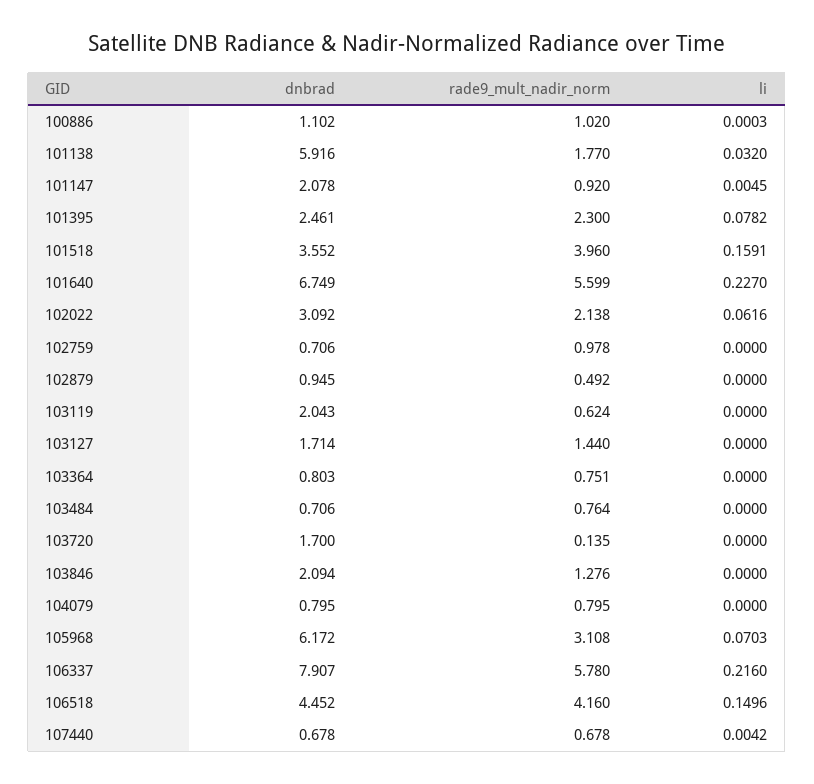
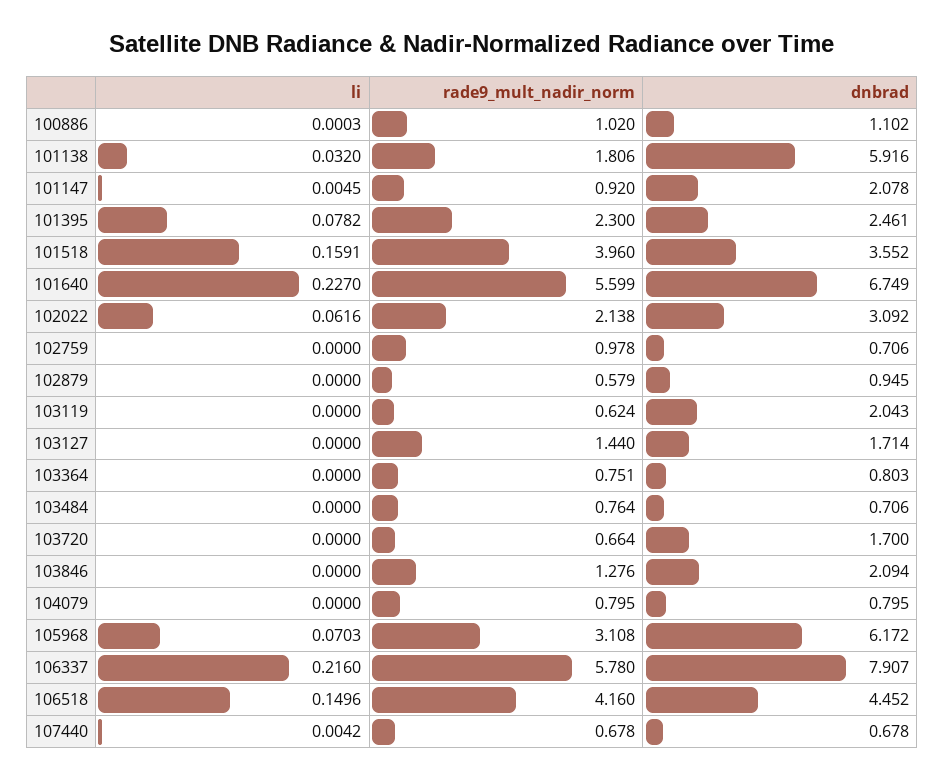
rade9_mult_nadir_norm, 101138: 1.77 -> 1.806
rade9_mult_nadir_norm, 102879: 0.492 -> 0.579
rade9_mult_nadir_norm, 103720: 0.135 -> 0.664

